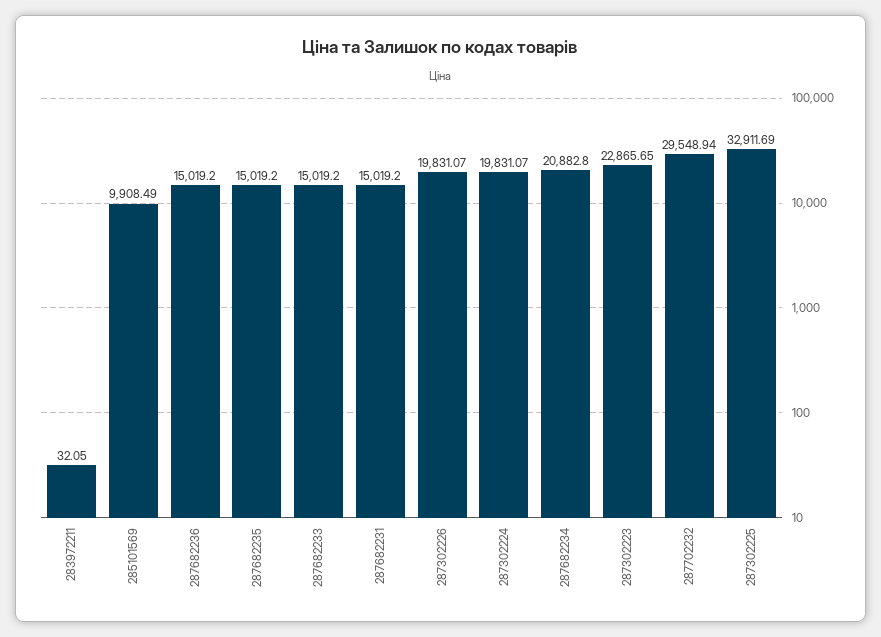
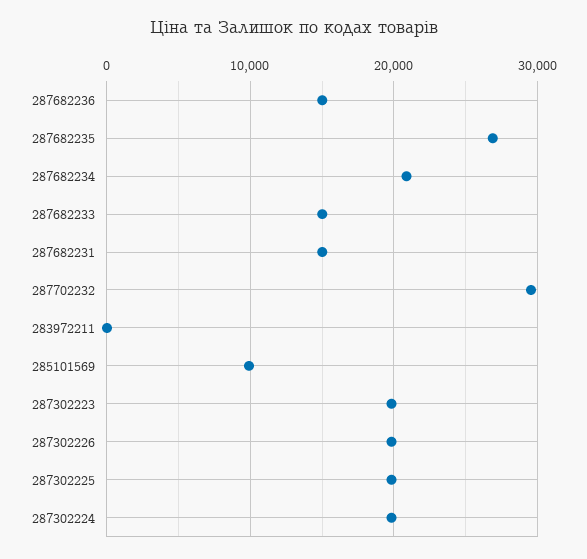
287682235: 15019.2 -> 27000
287302223: 22865.65 -> 20000
287302225: 32911.69 -> 20000

